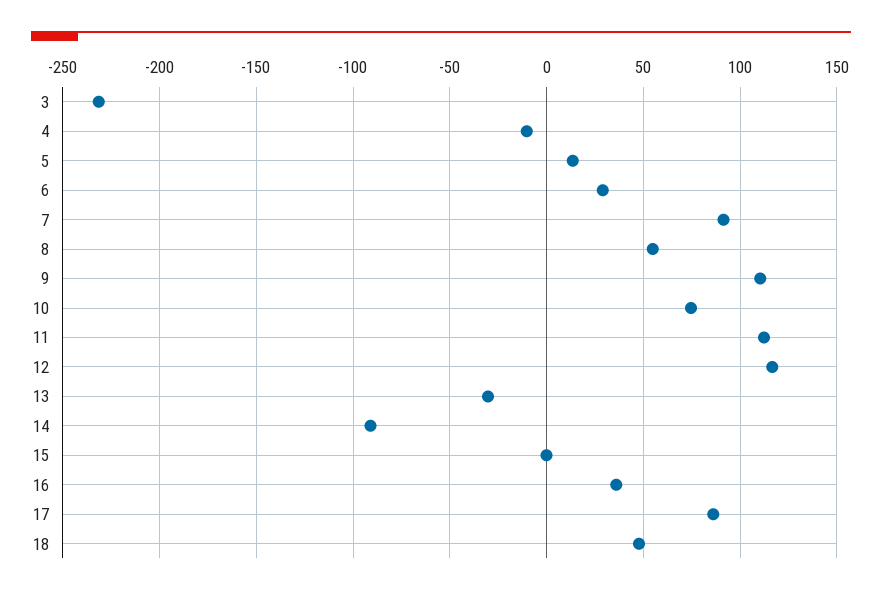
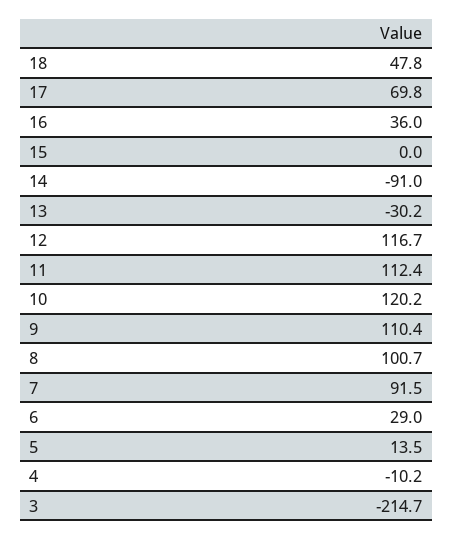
3: -230 -> -214.7
8: 55 -> 100.7
10: 75 -> 120.2
17: 85 -> 69.8

